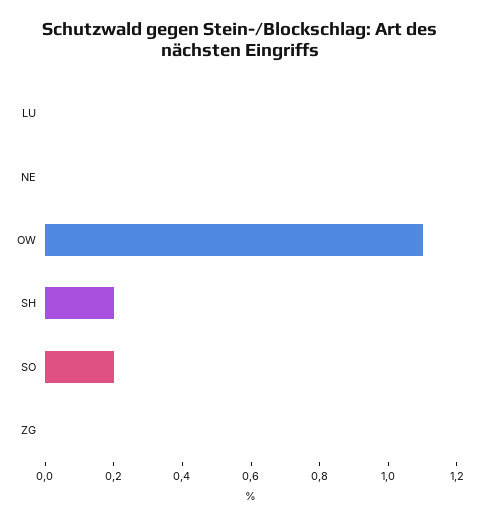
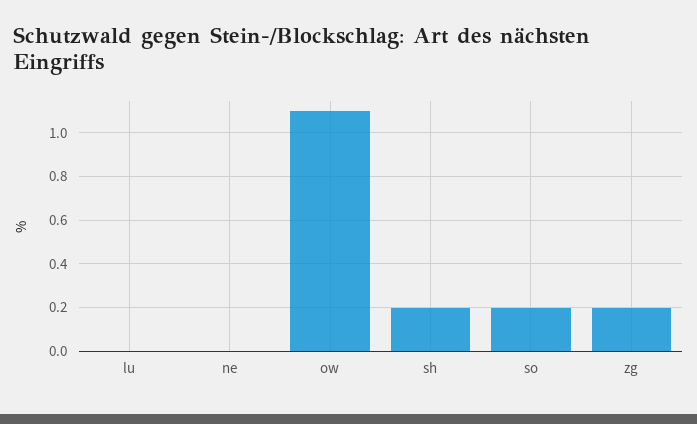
ZG: 0 -> 0.2

